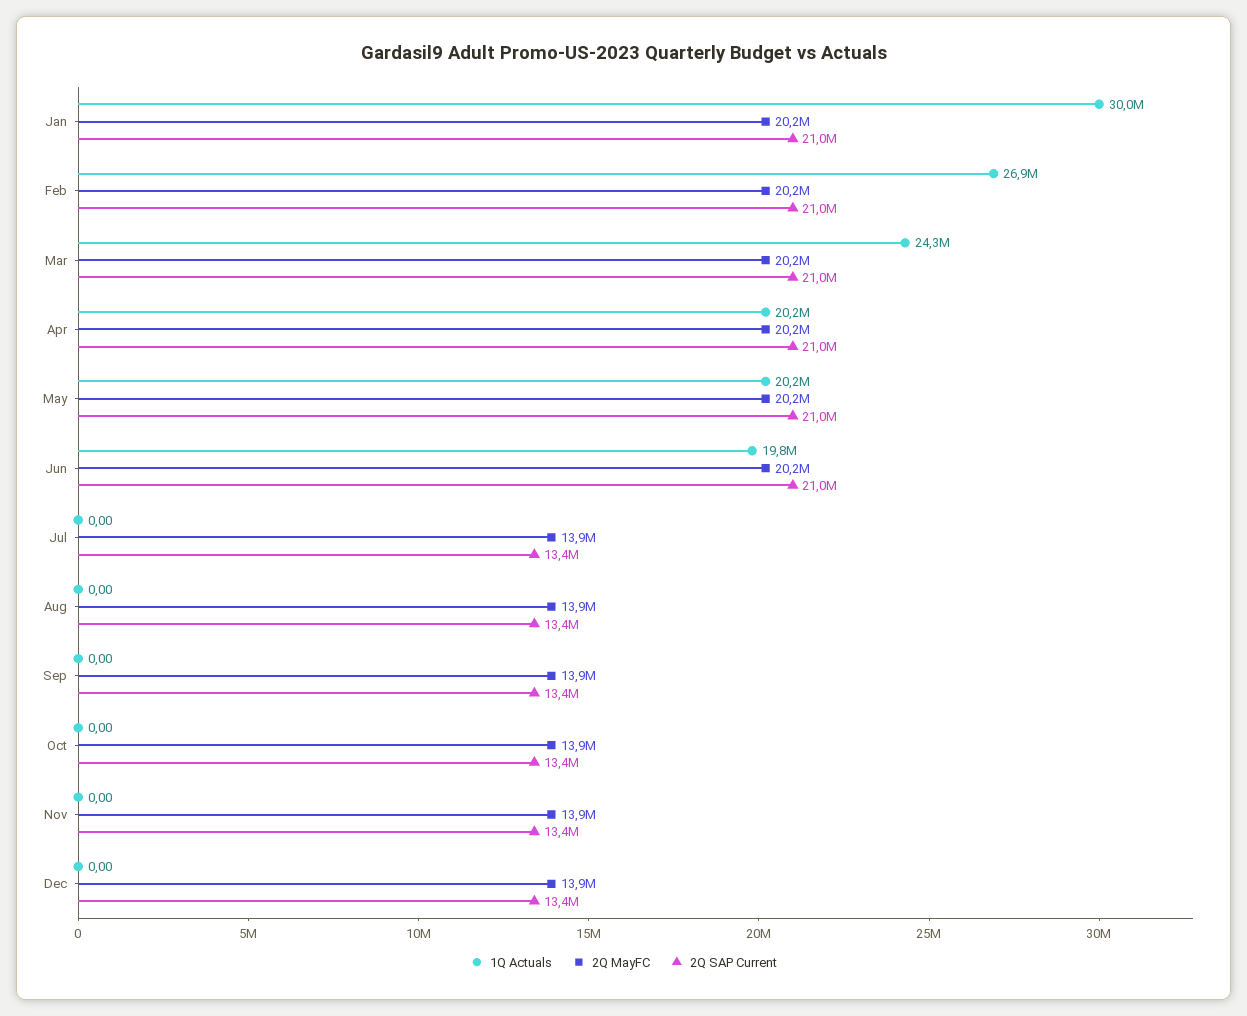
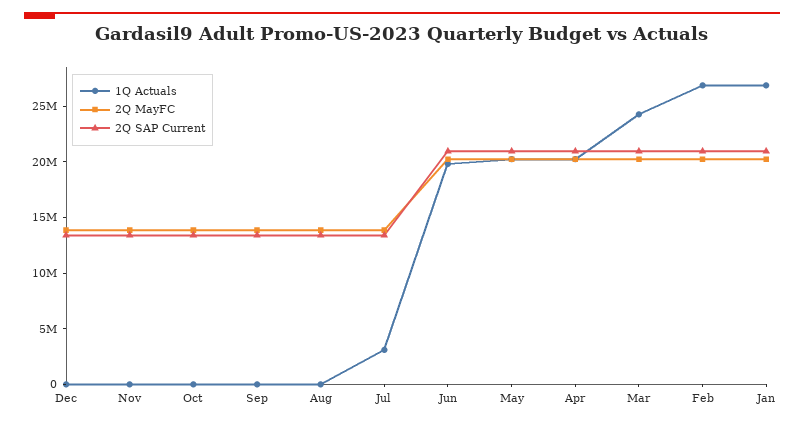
1Q Actuals, Jan: 30000000 -> 27000000
1Q Actuals, Jul: 0 -> 3000000

